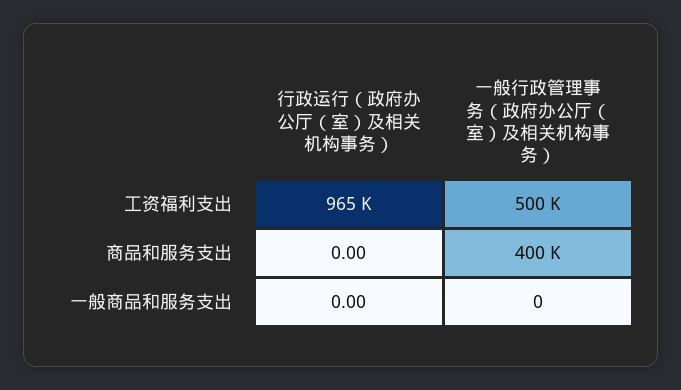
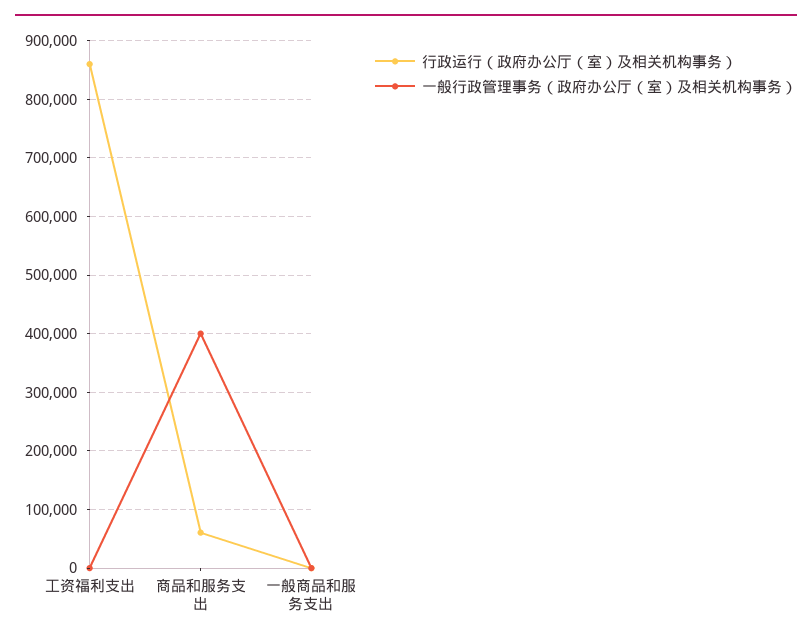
行政运行（政府办公厅（室）及相关机构事务）, 工资福利支出: 965000 -> 860000
一般行政管理事务（政府办公厅（室）及相关机构事务）, 工资福利支出: 500000 -> 0
行政运行（政府办公厅（室）及相关机构事务）, 商品和服务支出: 0 -> 60000

